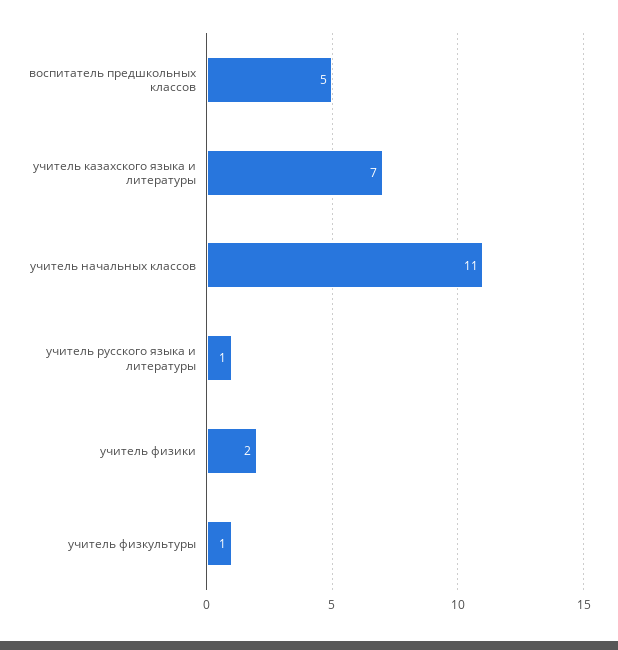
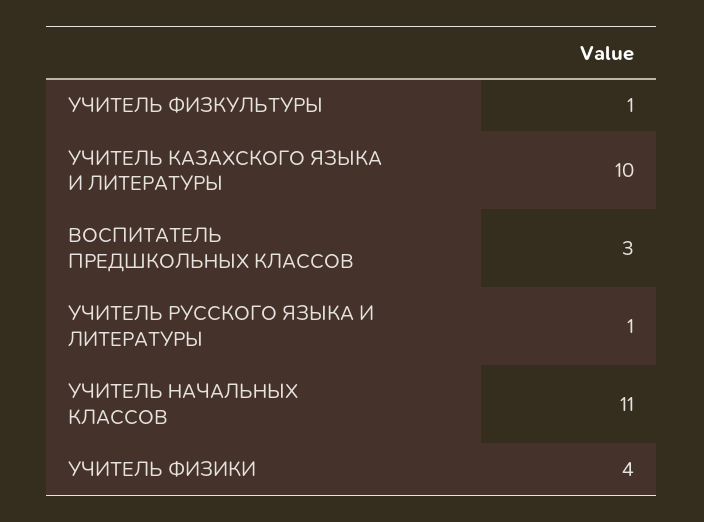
воспитатель предшкольных классов: 5 -> 3
учитель казахского языка и литературы: 7 -> 10
учитель физики: 2 -> 4

